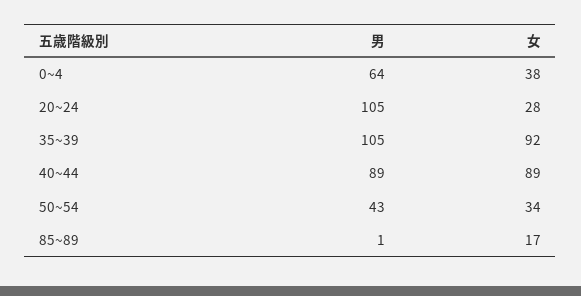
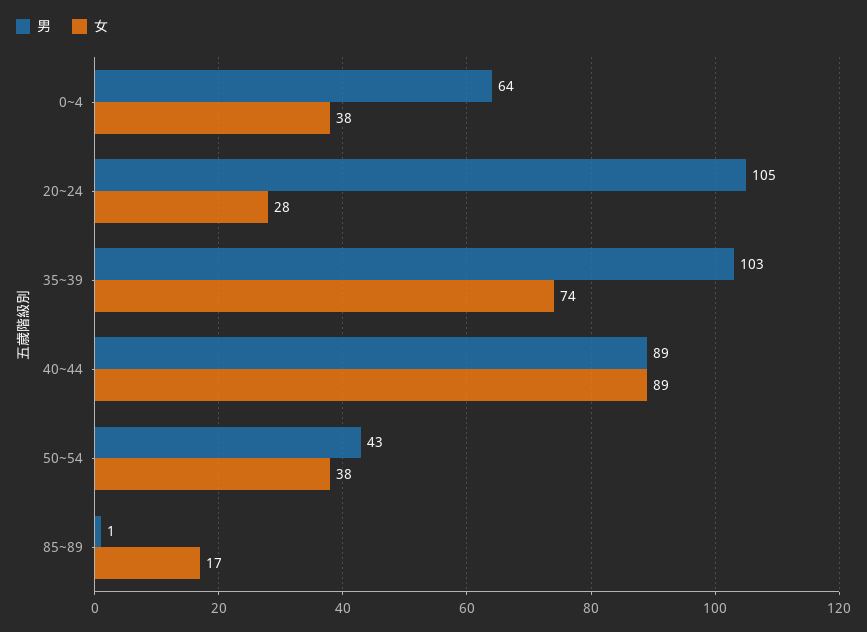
男, 35~39: 105 -> 103
女, 35~39: 92 -> 74
女, 50~54: 34 -> 38

